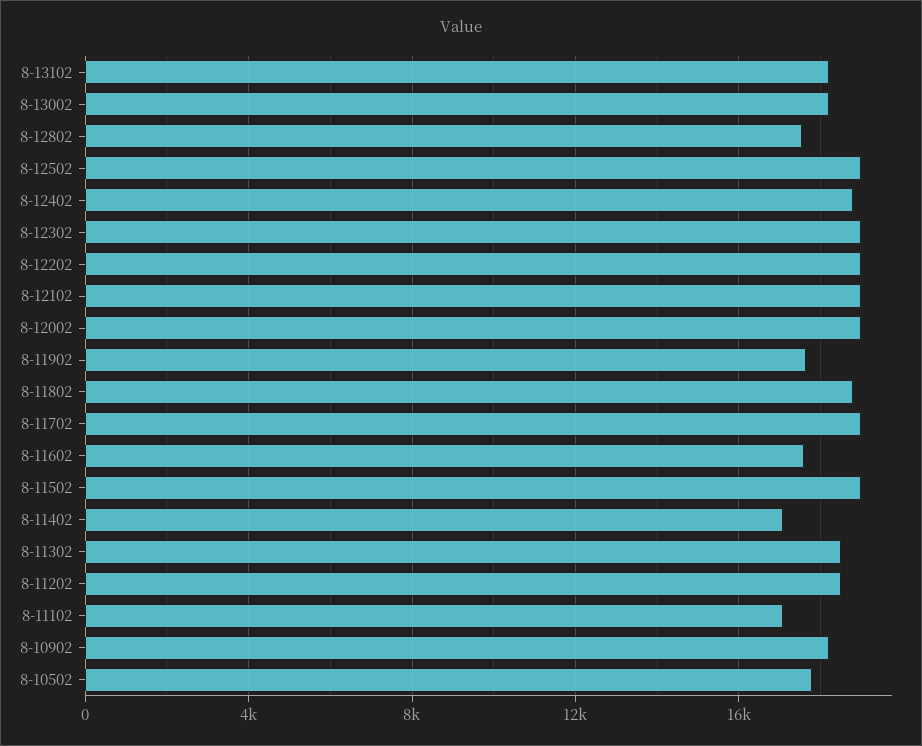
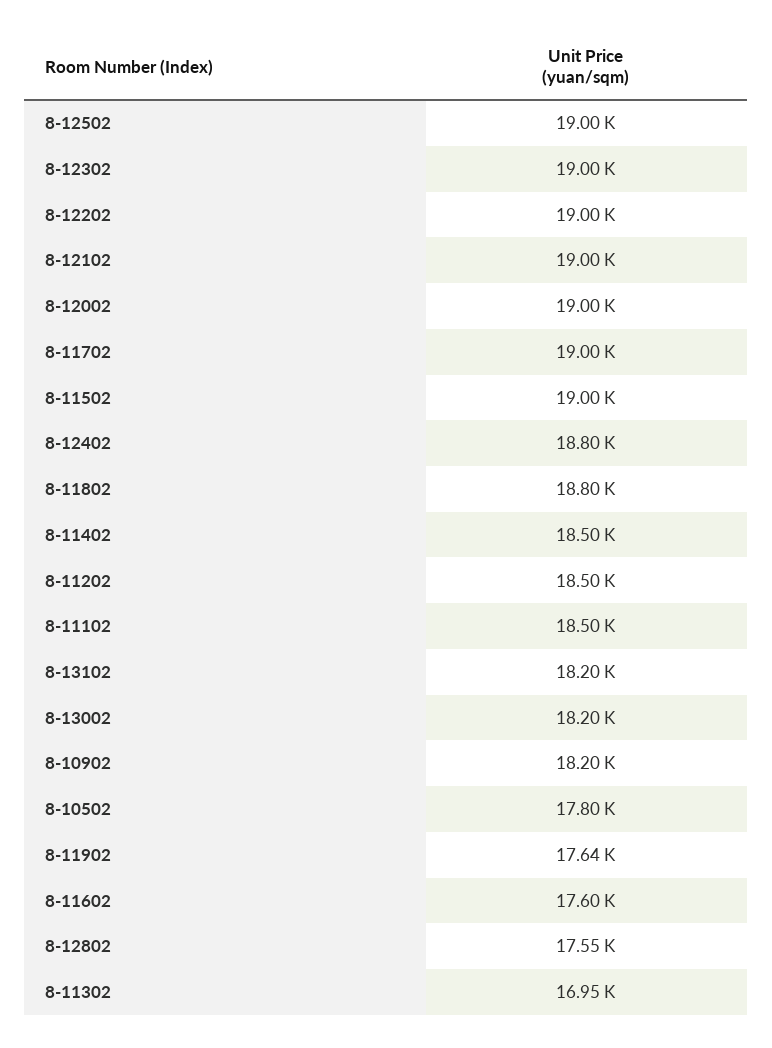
8-11402: 17000 -> 18500
8-11302: 18500 -> 16950
8-11102: 17000 -> 18500

